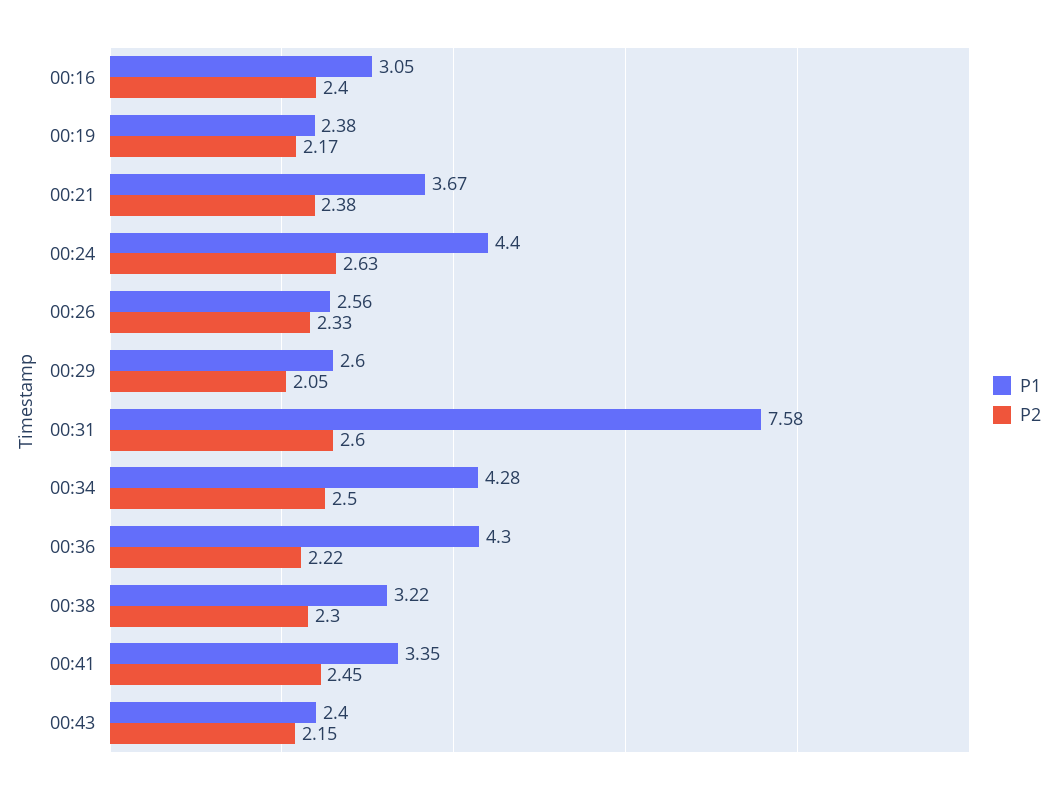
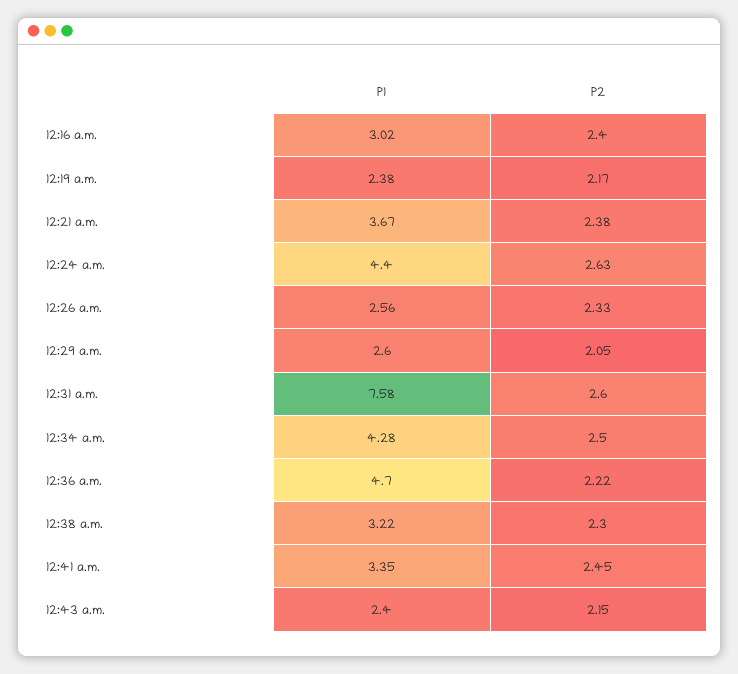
P1, 00:16: 3.05 -> 3.02
P1, 00:36: 4.3 -> 4.7

